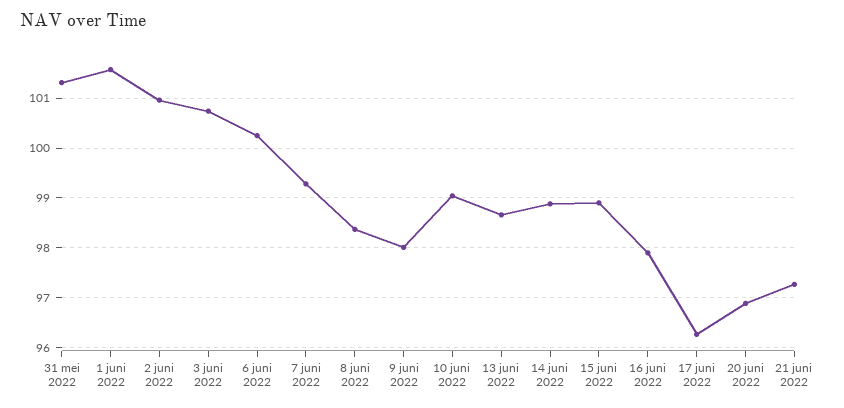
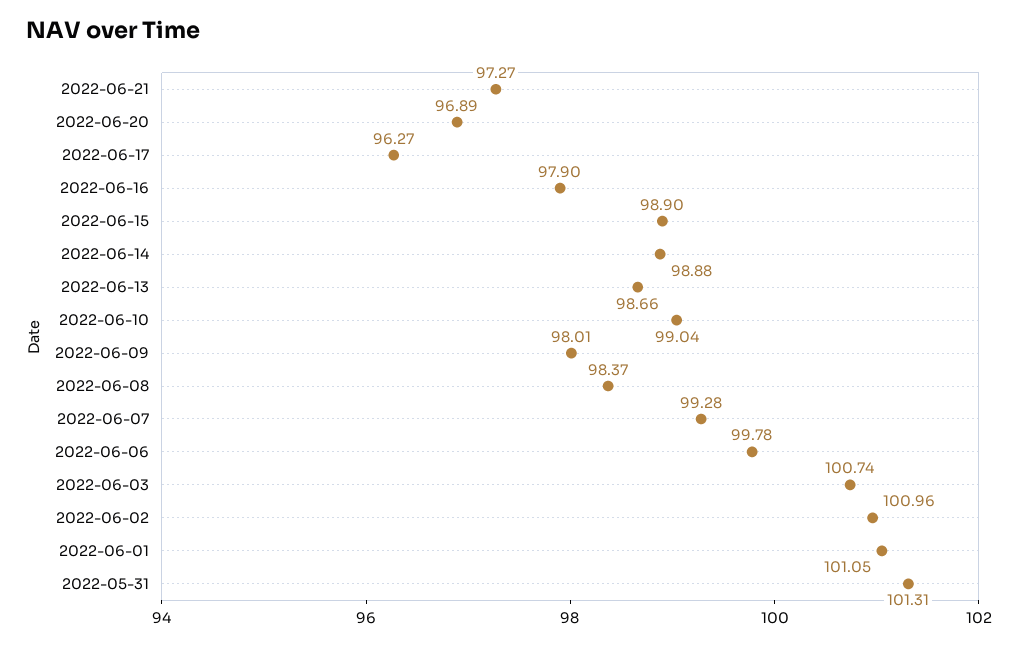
1 juni 2022: 101.6 -> 101.05
6 juni 2022: 100.2 -> 99.78

